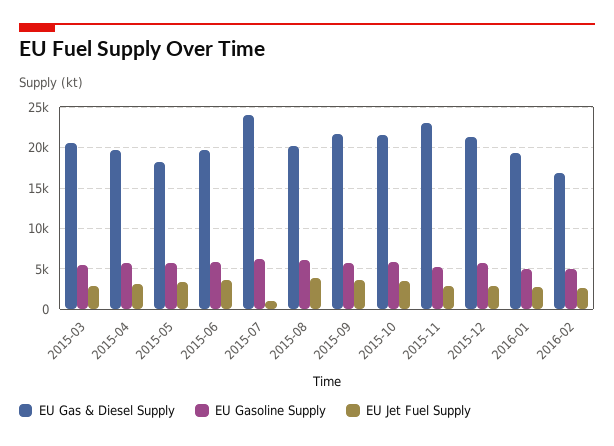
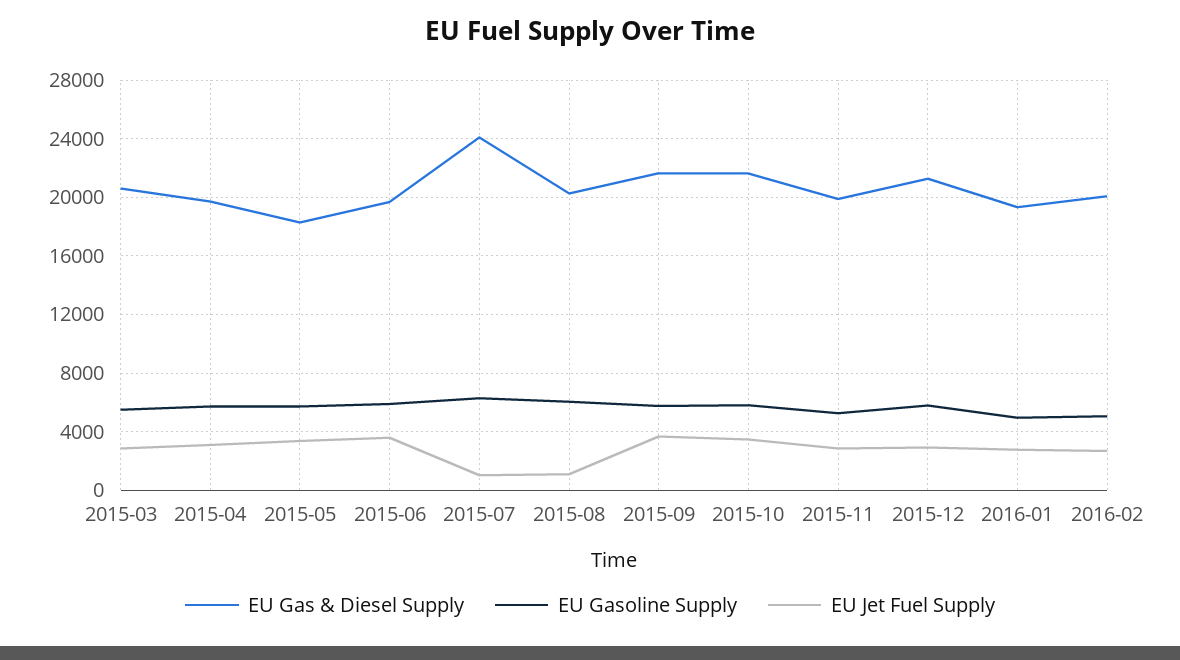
EU Jet Fuel Supply, 2015-08: 4000 -> 1000
EU Gas & Diesel Supply, 2015-11: 23000 -> 20000
EU Gas & Diesel Supply, 2016-02: 17000 -> 20000

